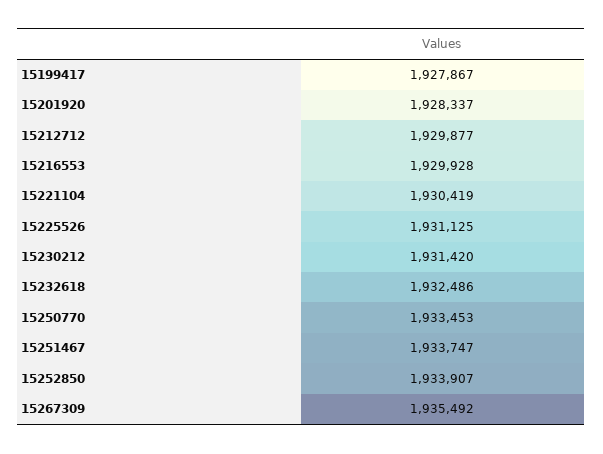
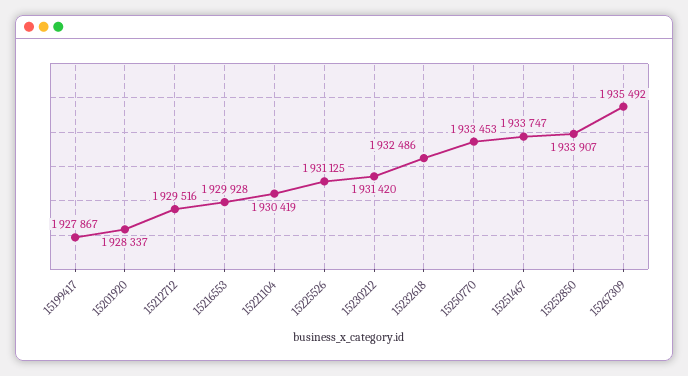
15212712: 1929877 -> 1929516

